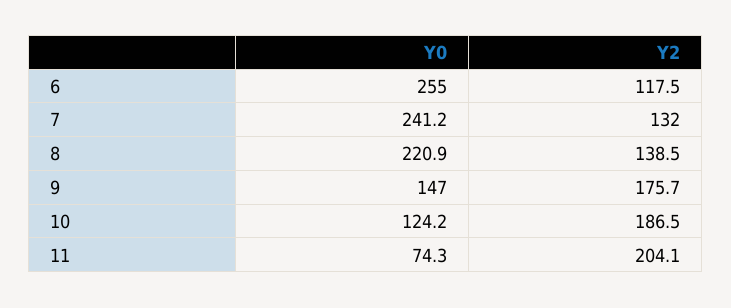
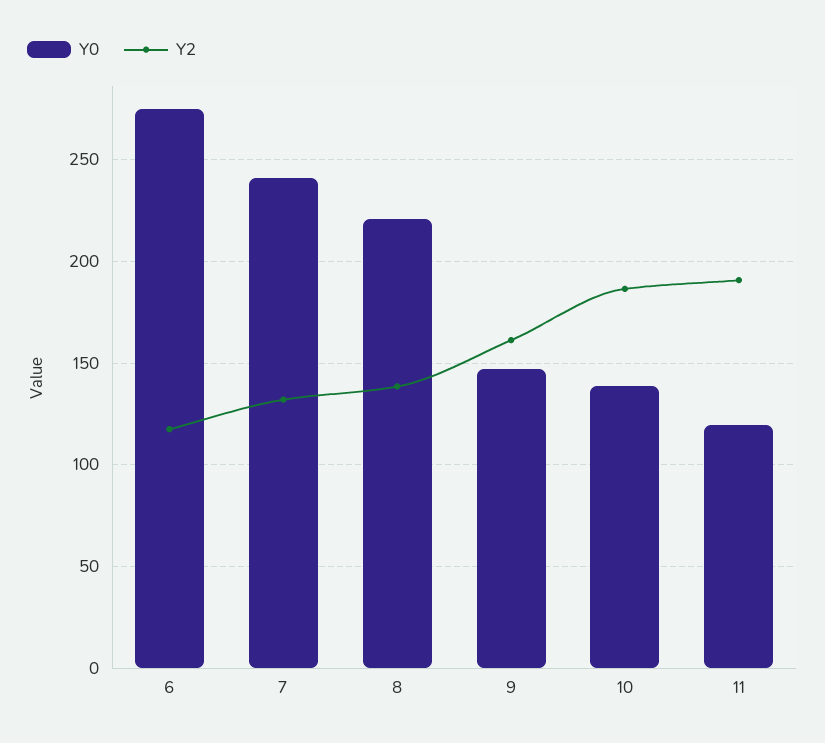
Y0, 6: 255 -> 275
Y2, 9: 175.7 -> 160
Y0, 10: 124.2 -> 140
Y0, 11: 74.3 -> 120
Y2, 11: 204.1 -> 190

